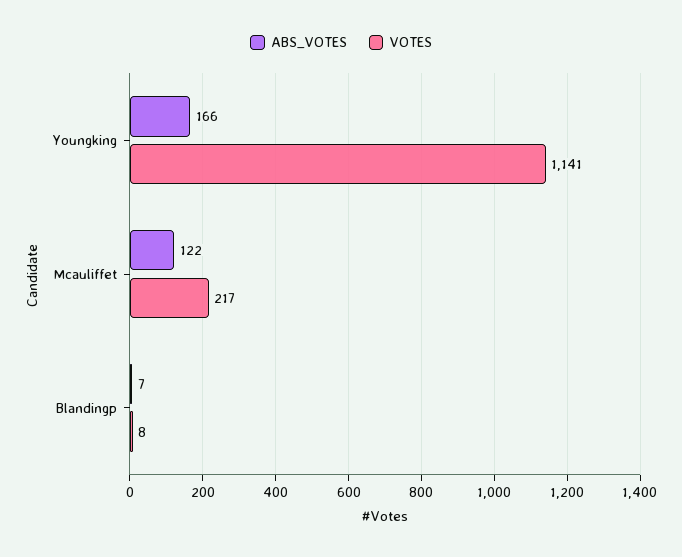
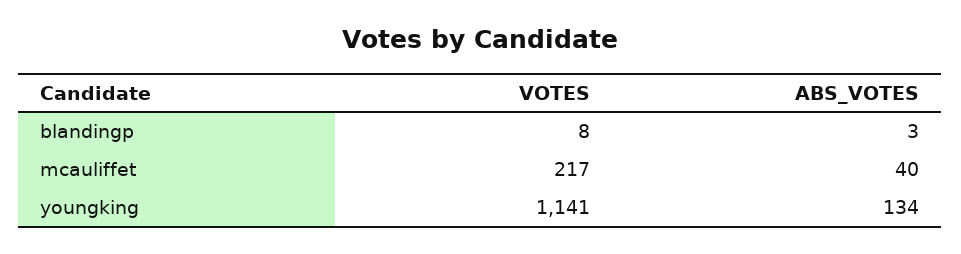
ABS_VOTES, Youngking: 166 -> 134
ABS_VOTES, Mcauliffet: 122 -> 40
ABS_VOTES, Blandingp: 7 -> 3

